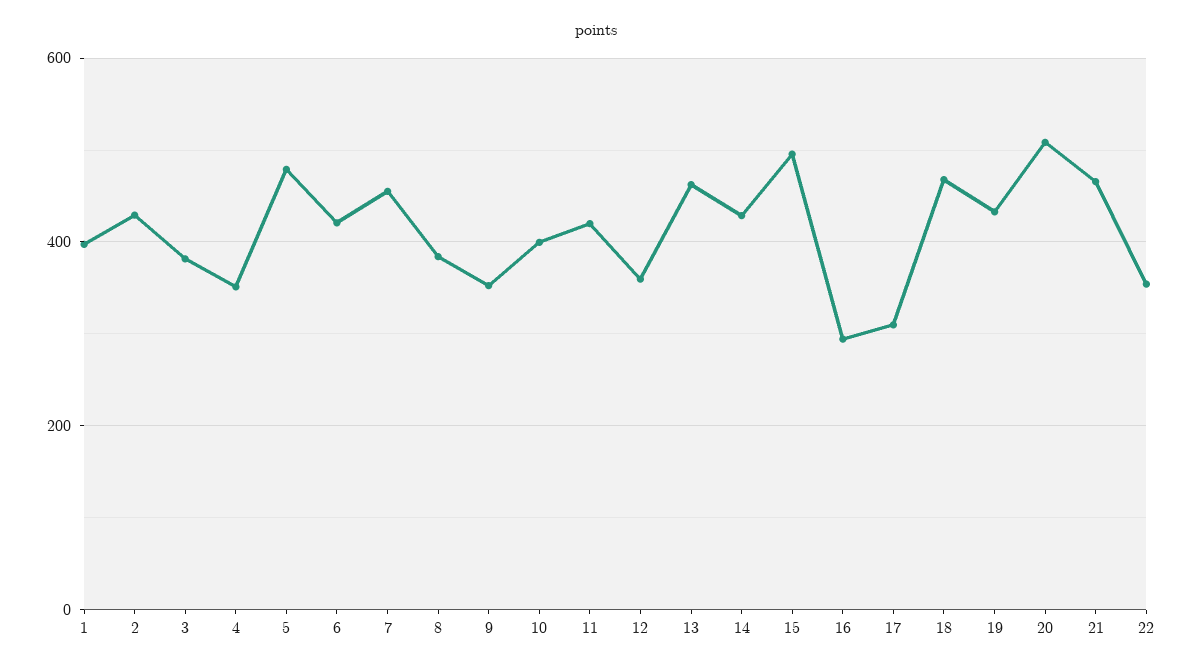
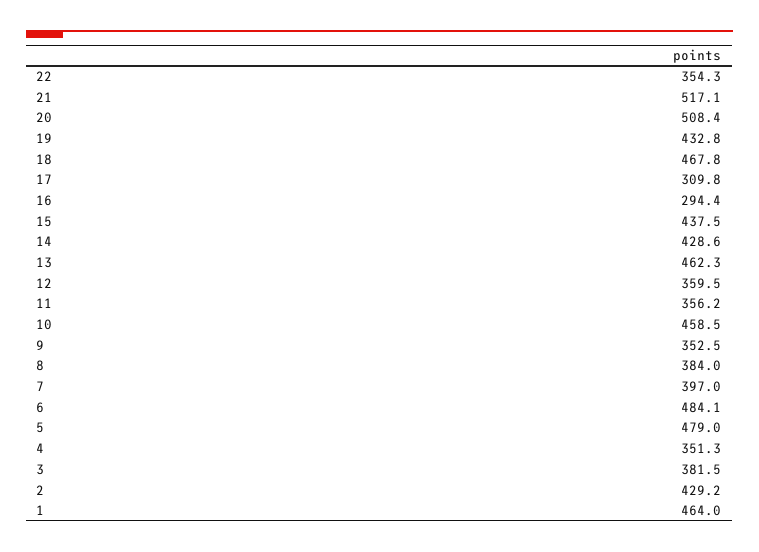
1: 400 -> 464
6: 420 -> 484.1
7: 460 -> 397
10: 400 -> 458.5
11: 420 -> 356.2
15: 500 -> 437.5
21: 460 -> 517.1

